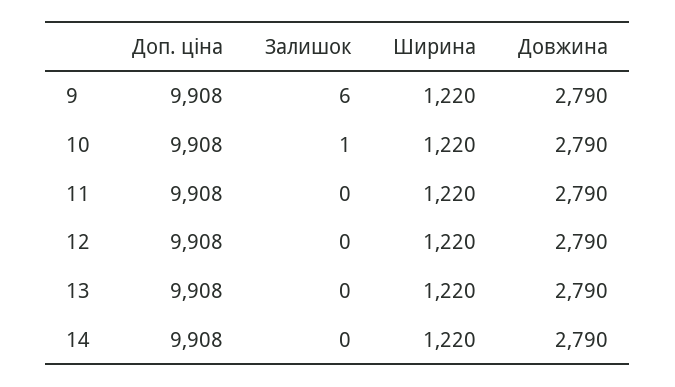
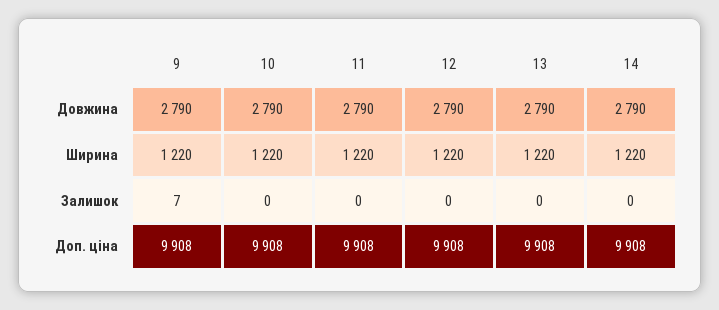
Залишок, 9: 6 -> 7
Залишок, 10: 1 -> 0

